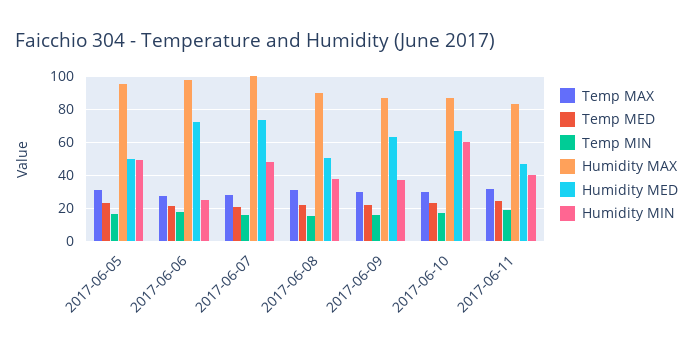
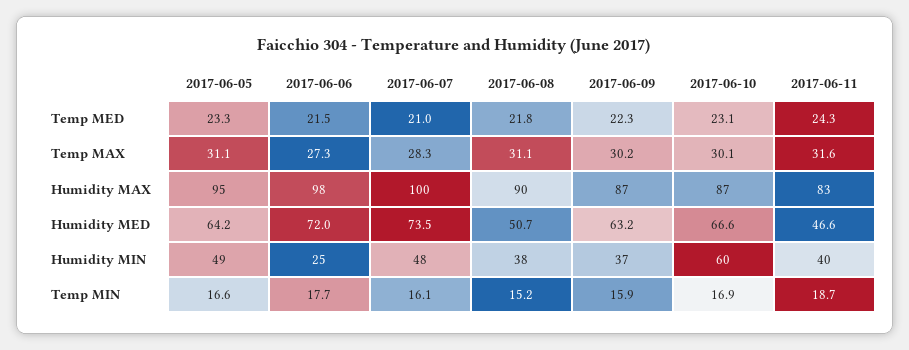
Humidity MED, 2017-06-05: 50 -> 64.2

